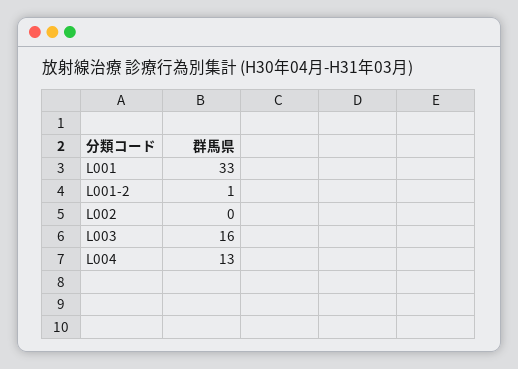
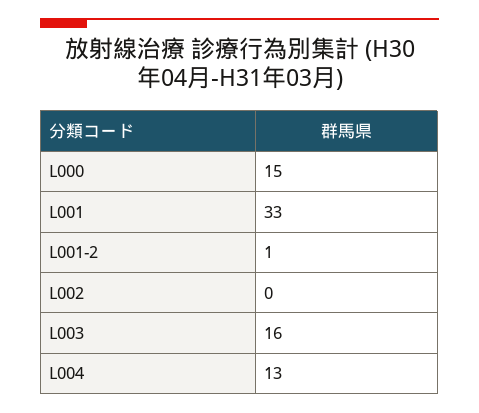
L000: none -> 15

